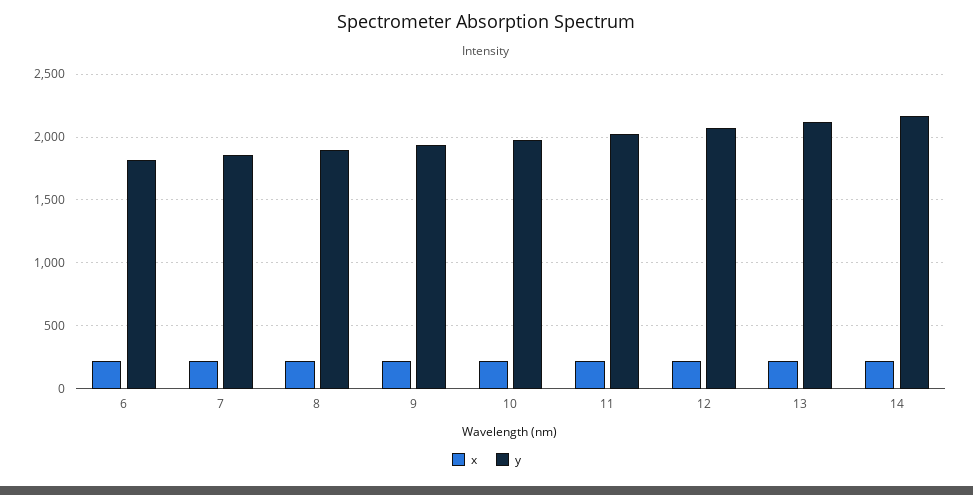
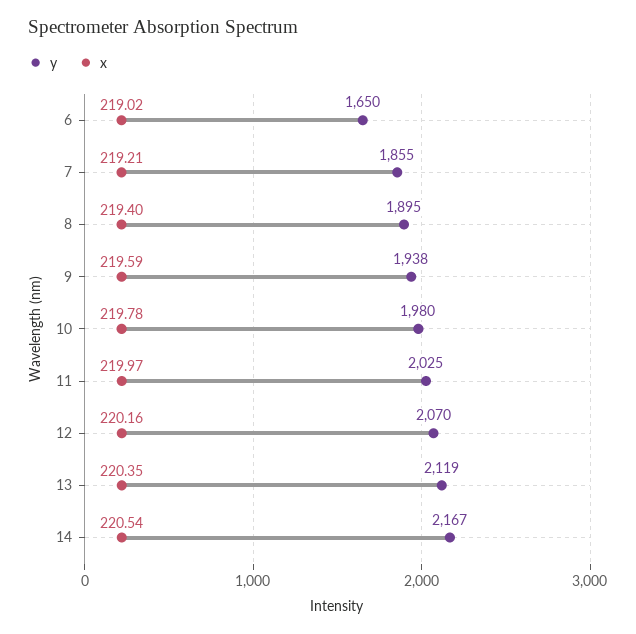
y, 6: 1800 -> 1650

